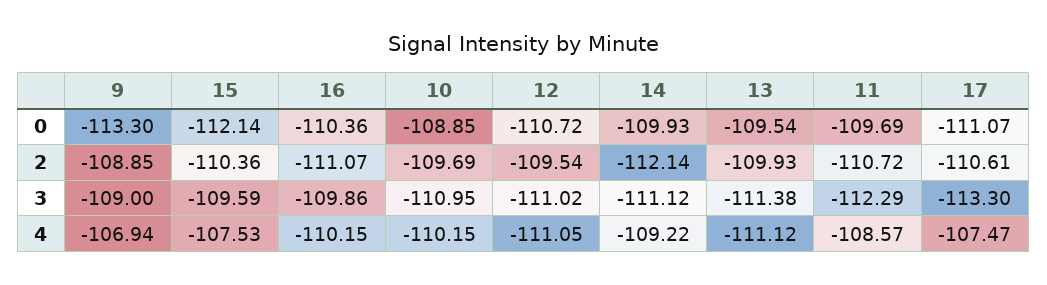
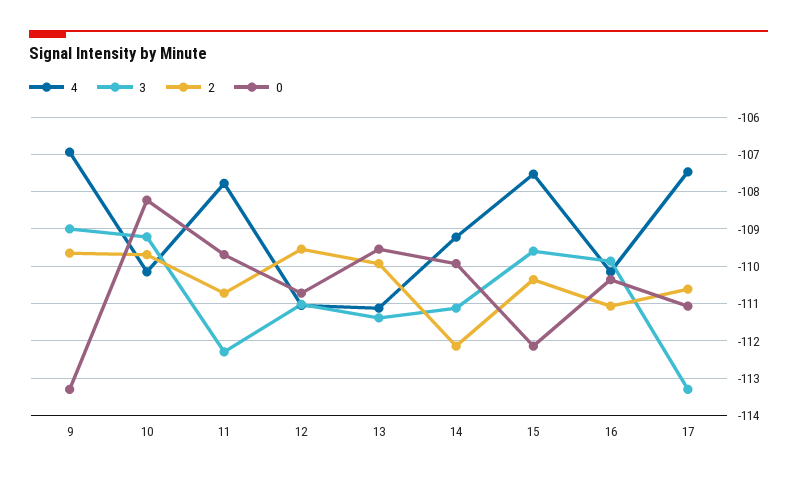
0, 10: -108.85 -> -108.2
2, 9: -108.85 -> -109.6
3, 10: -110.95 -> -109.2
4, 11: -108.57 -> -107.8

